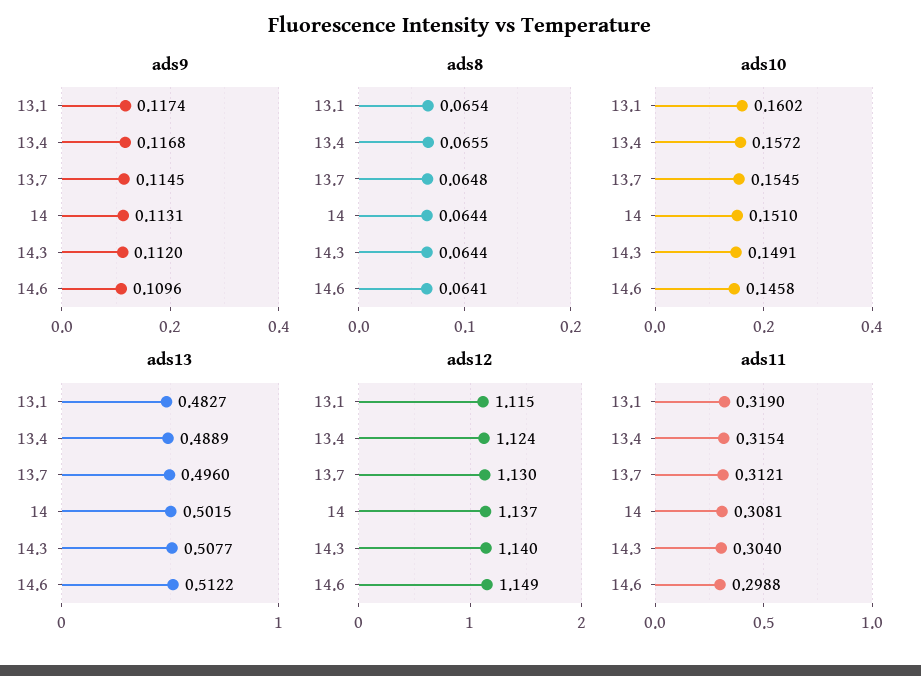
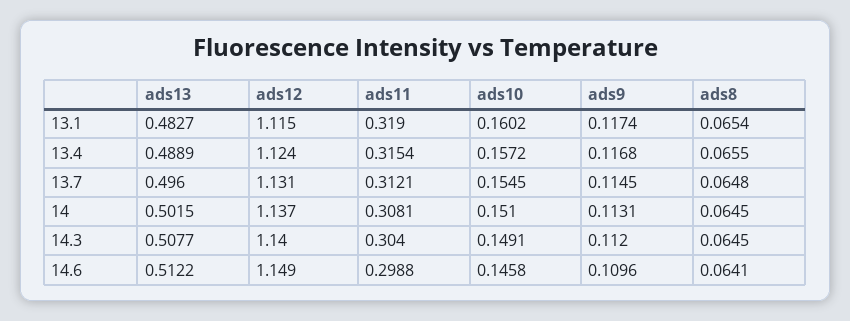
ads8, 14: 0.0644 -> 0.0645
ads8, 14.3: 0.0644 -> 0.0645
ads12, 13.7: 1.13 -> 1.131

